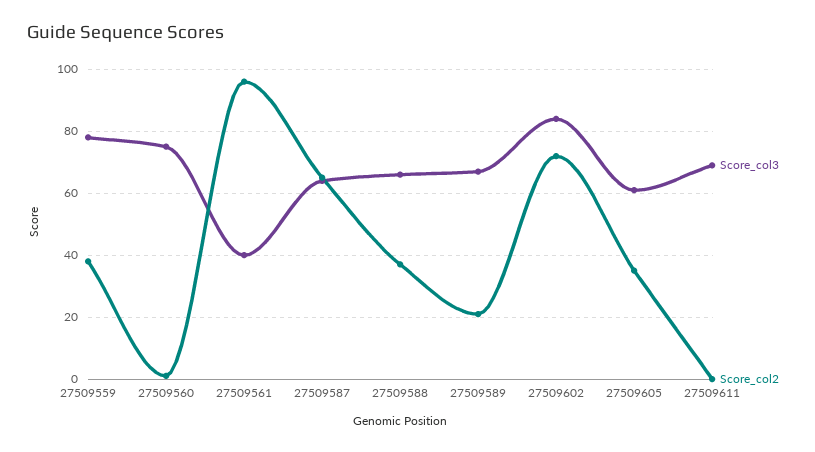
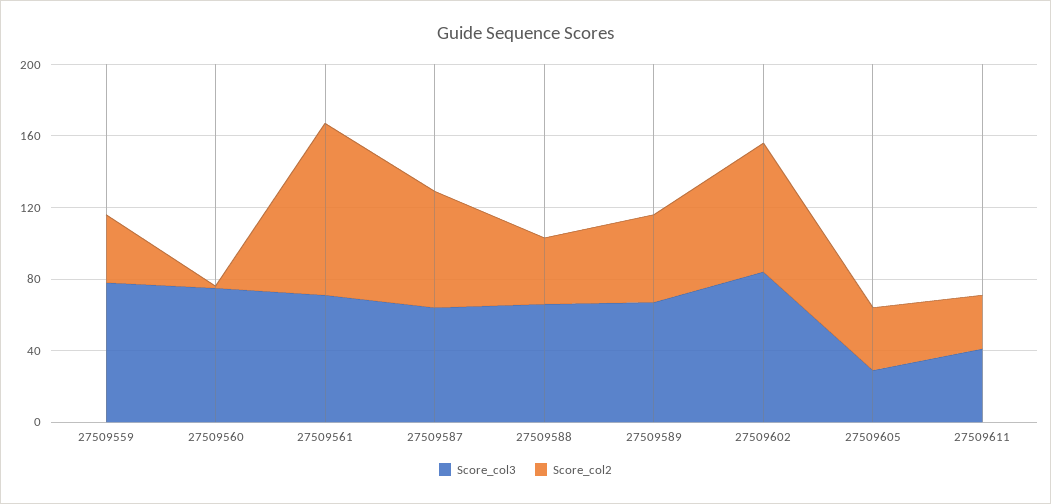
Score_col3, 27509561: 40 -> 70
Score_col2, 27509589: 20 -> 50
Score_col3, 27509605: 60 -> 30
Score_col3, 27509611: 70 -> 40
Score_col2, 27509611: 0 -> 30

